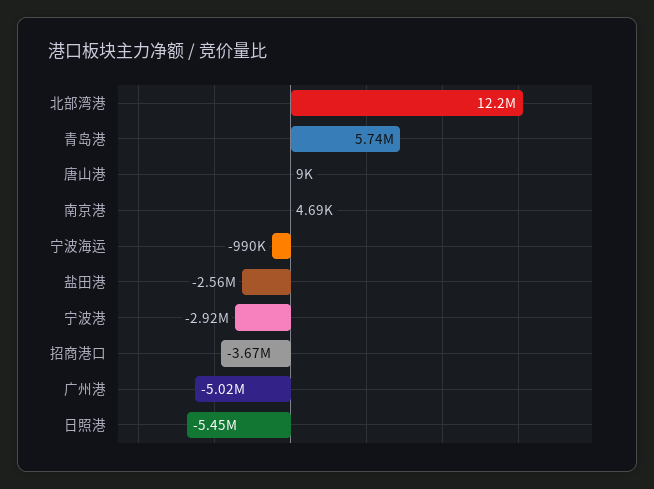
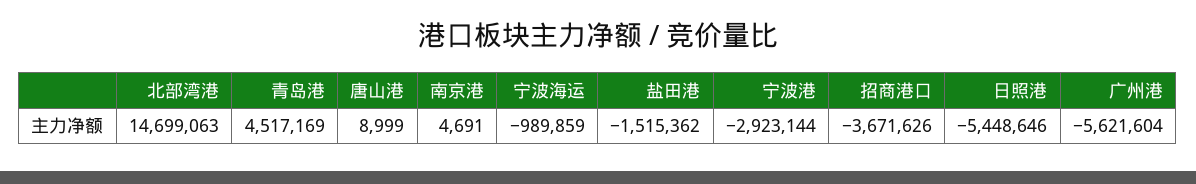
北部湾港: 12200000 -> 14699063
青岛港: 5740000 -> 4517169
盐田港: -2560000 -> -1515362
广州港: -5020000 -> -5621604

